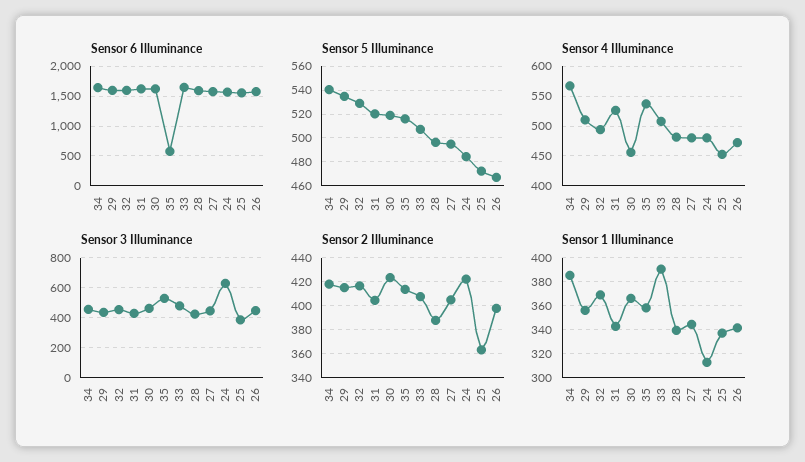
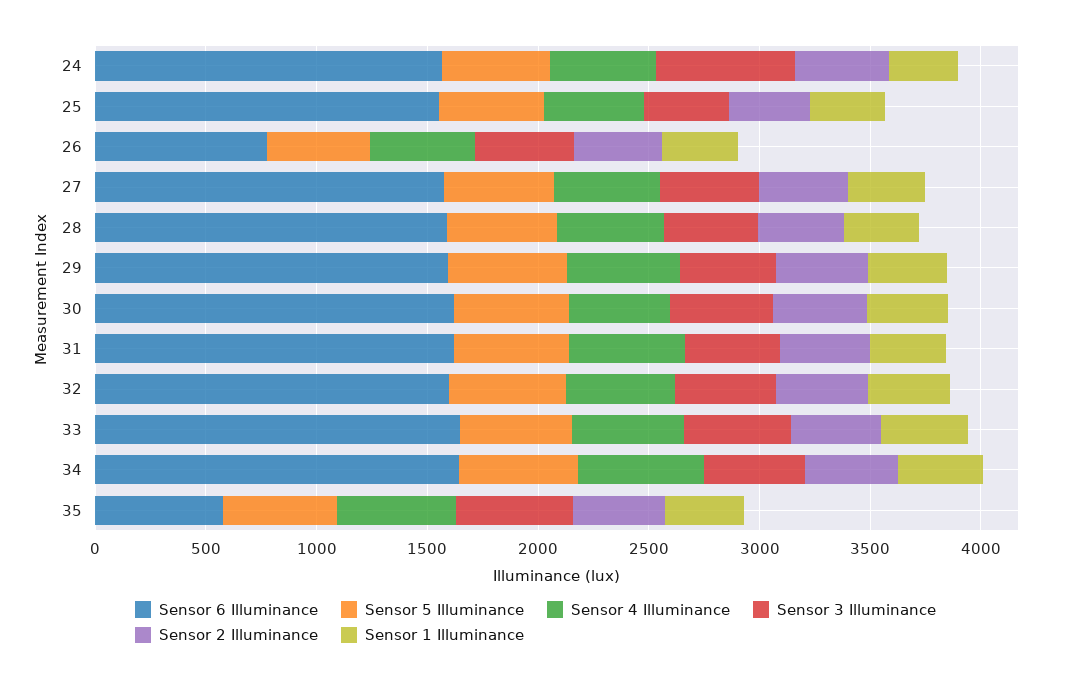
Sensor 6 Illuminance, 26: 1500 -> 800

